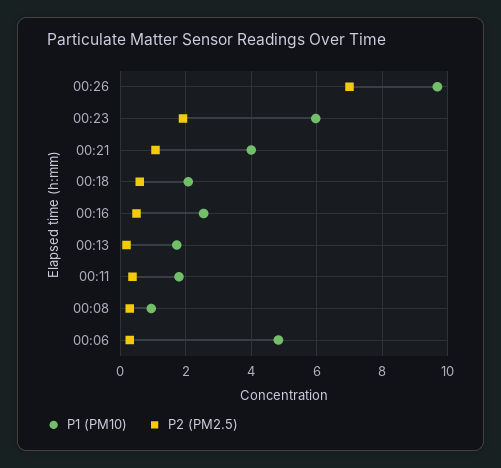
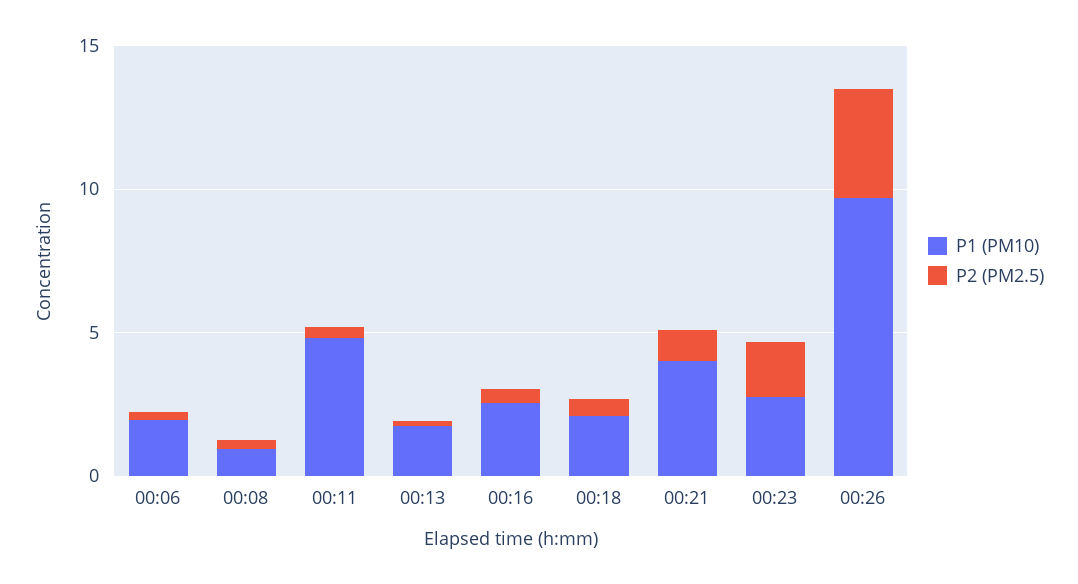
P2 (PM2.5), 00:26: 7 -> 4
P1 (PM10), 00:23: 6 -> 3
P1 (PM10), 00:11: 1.8 -> 5
P1 (PM10), 00:06: 4.8 -> 2

